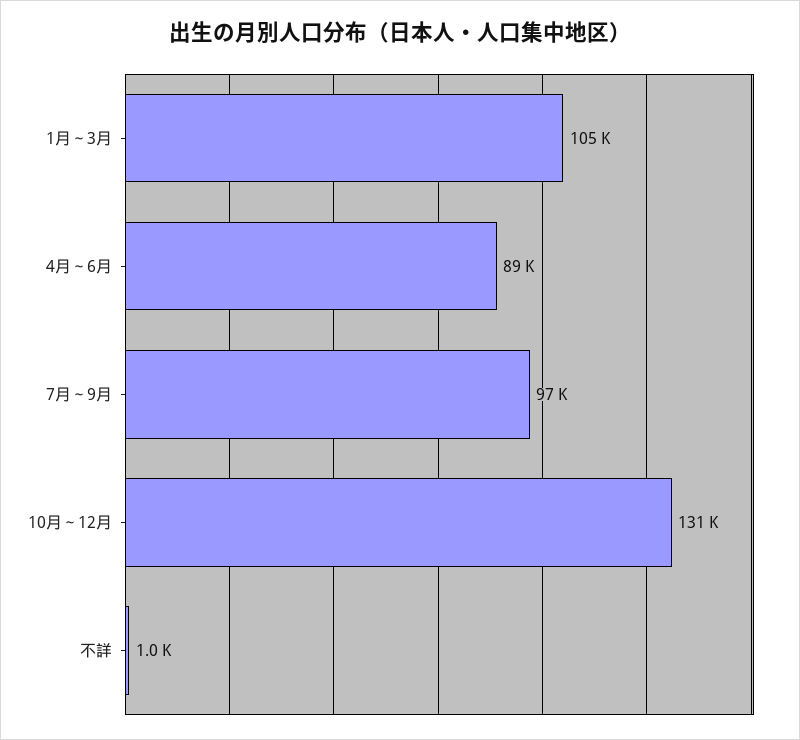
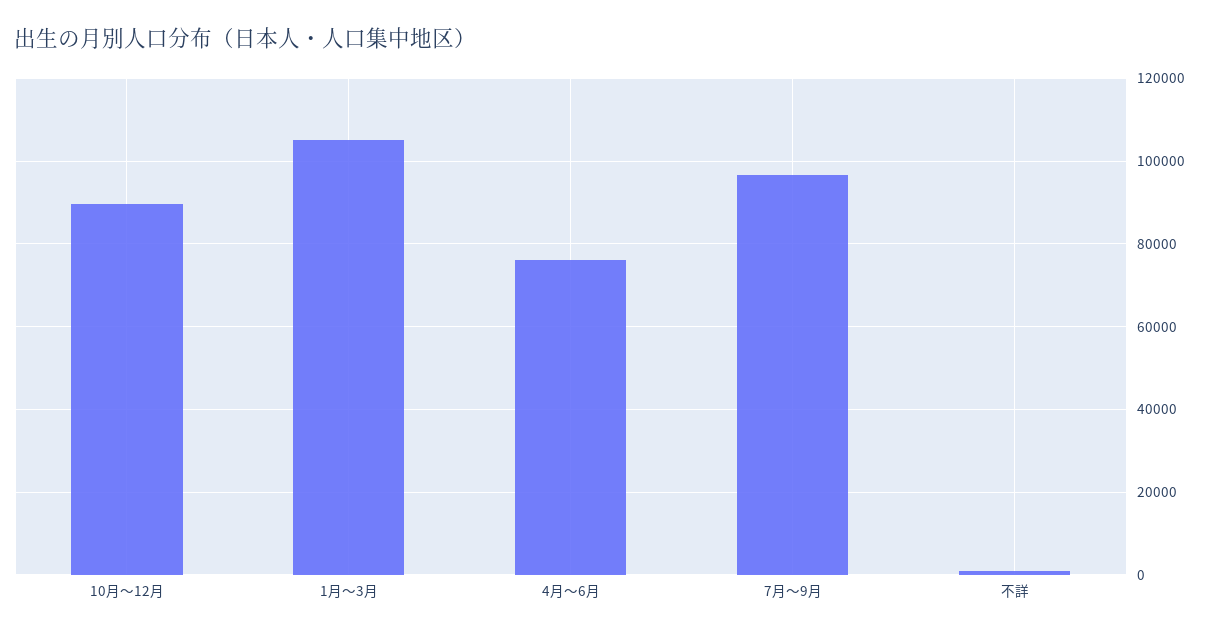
4月～6月: 89000 -> 76000
10月～12月: 131000 -> 90000

